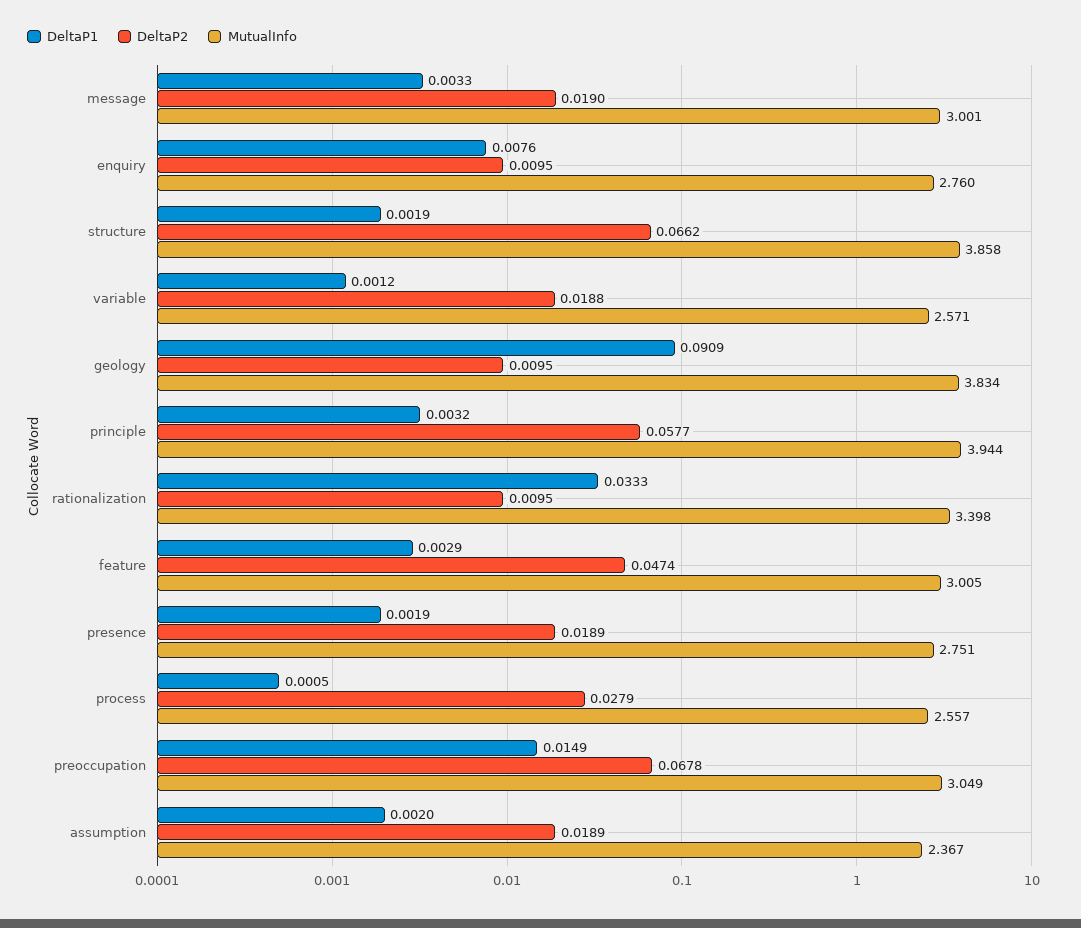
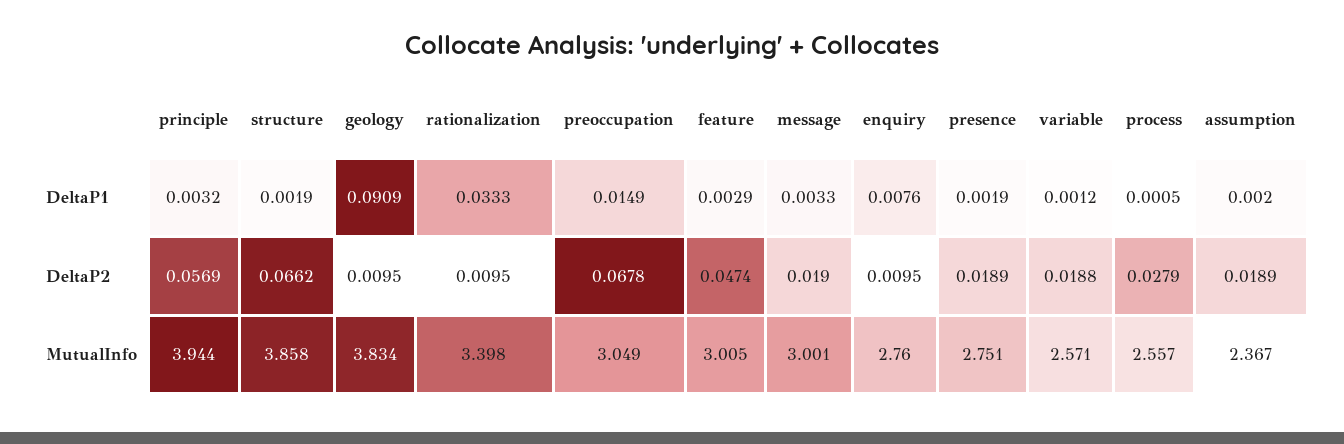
DeltaP2, principle: 0.0577 -> 0.0569

